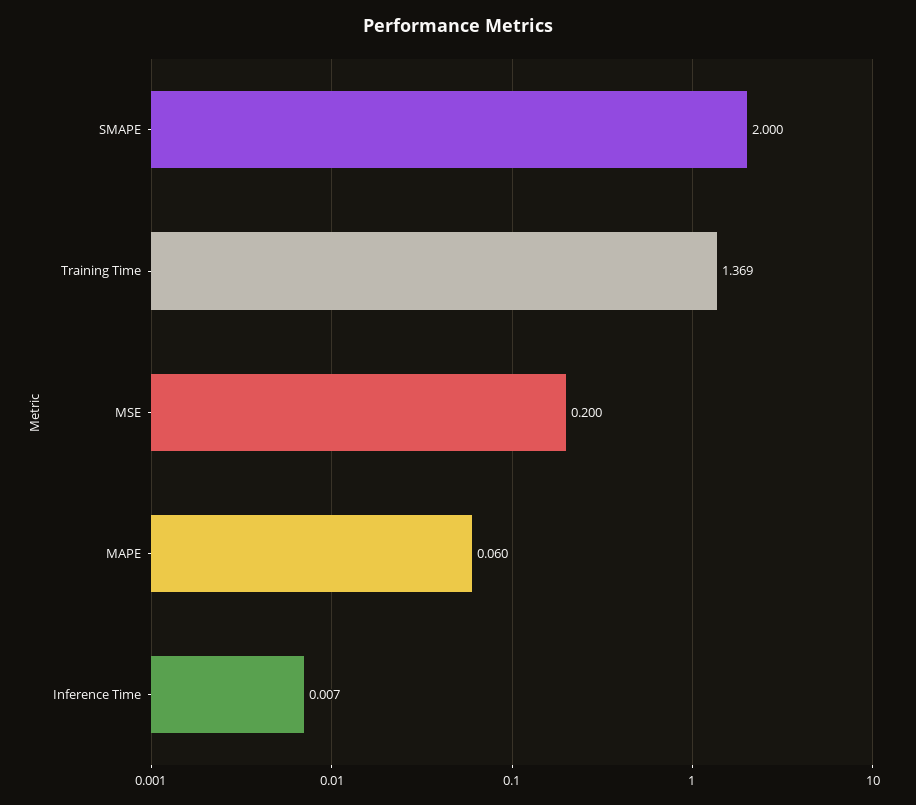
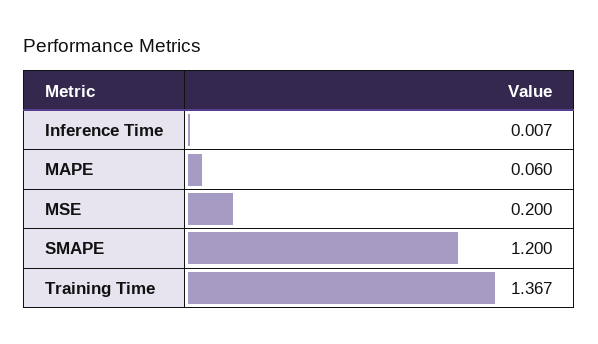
SMAPE: 2 -> 1.2
Training Time: 1.369 -> 1.367

